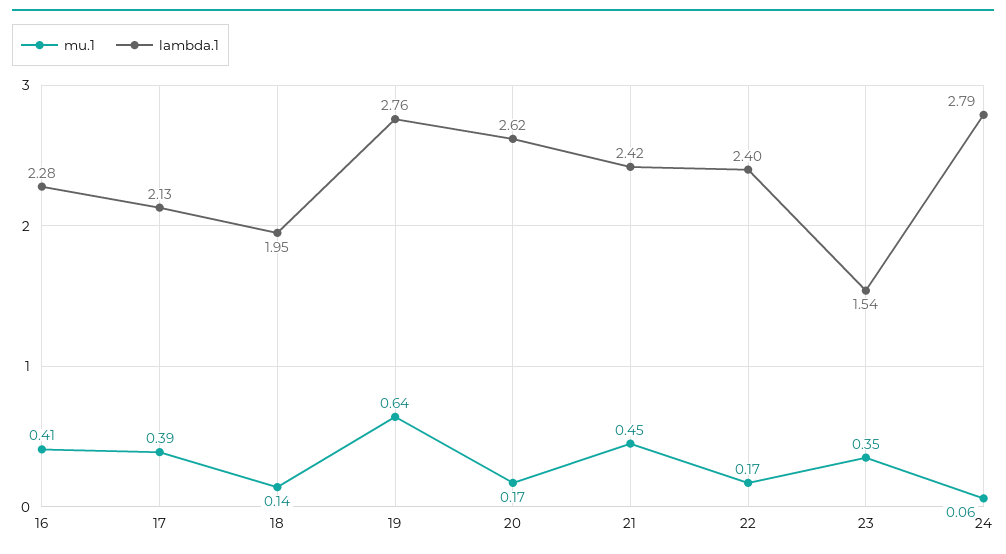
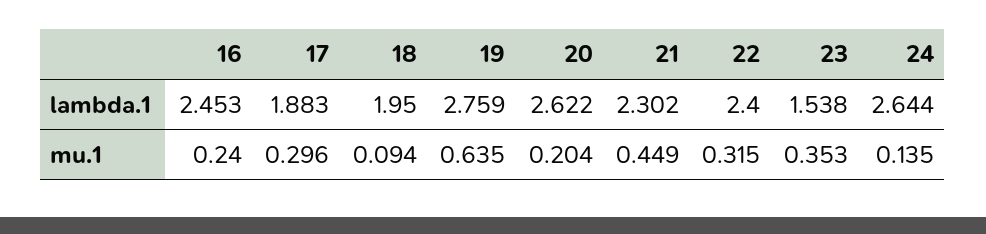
mu.1, 16: 0.41 -> 0.24
lambda.1, 16: 2.28 -> 2.453
mu.1, 17: 0.39 -> 0.296
lambda.1, 17: 2.13 -> 1.883
mu.1, 18: 0.14 -> 0.094
mu.1, 20: 0.17 -> 0.204
lambda.1, 21: 2.42 -> 2.302
mu.1, 22: 0.17 -> 0.315
mu.1, 24: 0.06 -> 0.135
lambda.1, 24: 2.79 -> 2.644

